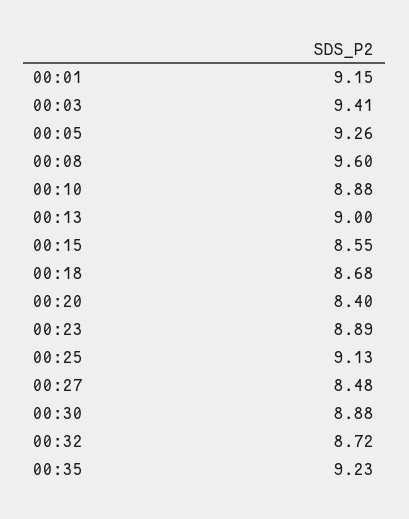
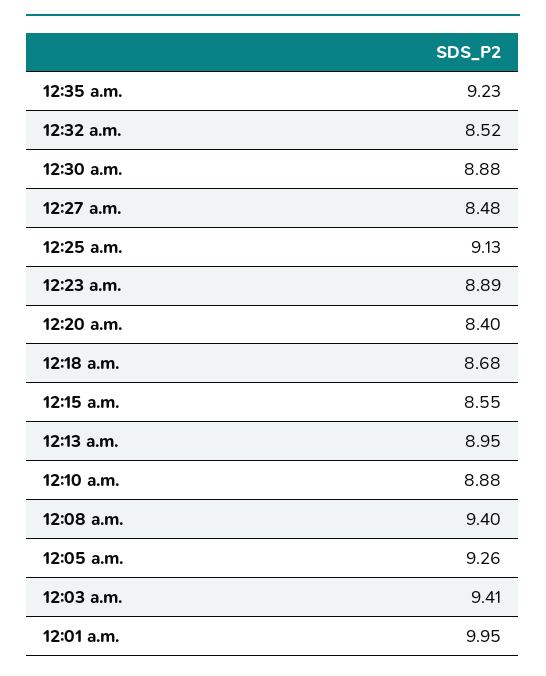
00:01: 9.15 -> 9.95
00:08: 9.6 -> 9.4
00:13: 9 -> 8.95
00:32: 8.72 -> 8.52

